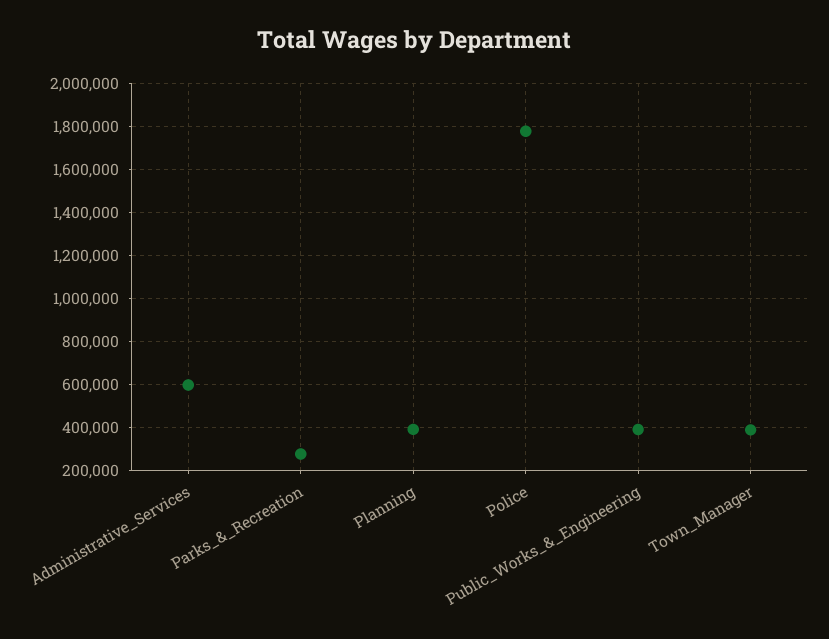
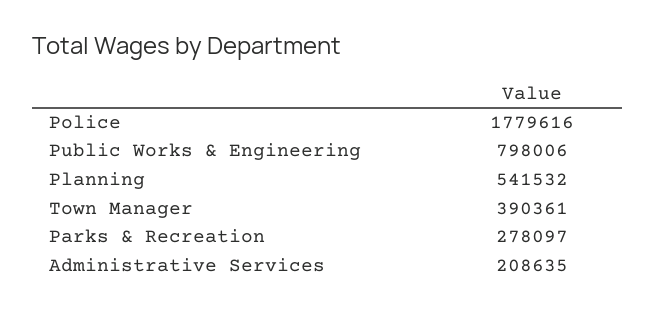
Administrative_Services: 600000 -> 208635
Planning: 400000 -> 541532
Public_Works_&_Engineering: 400000 -> 798006

